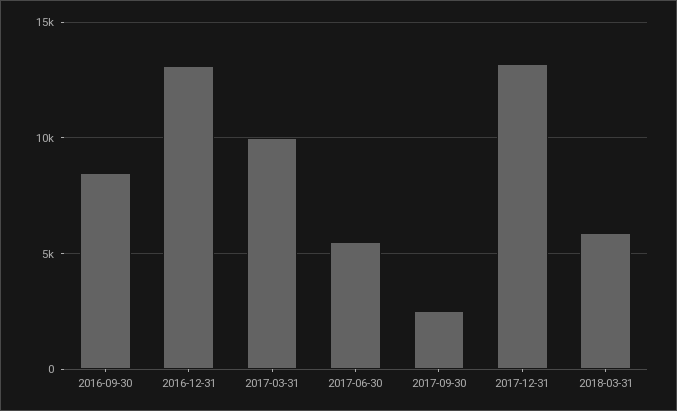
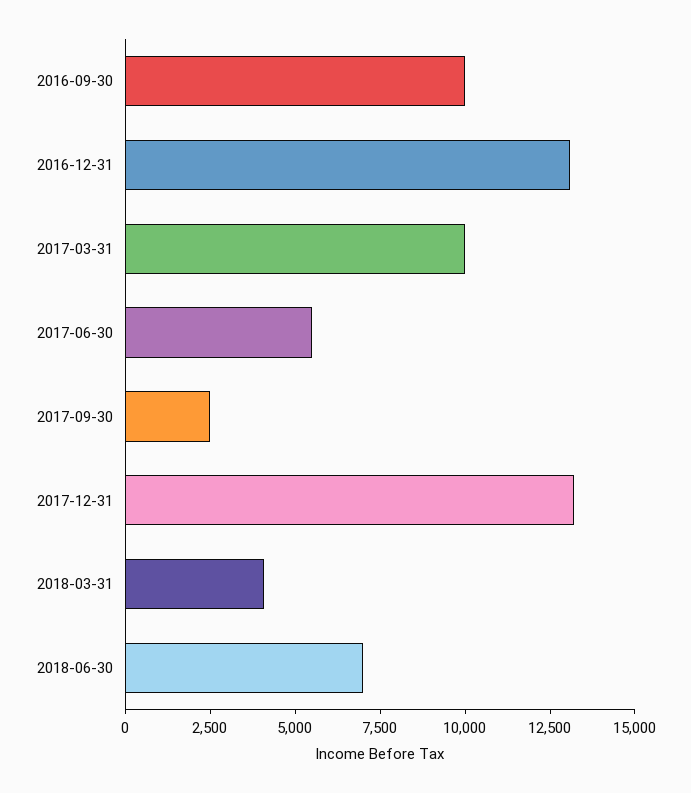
2016-09-30: 8500 -> 10000
2018-03-31: 6000 -> 4000
2018-06-30: none -> 7000

